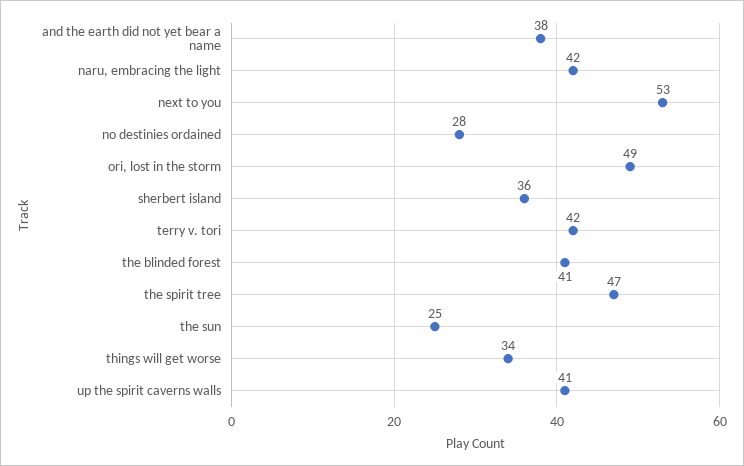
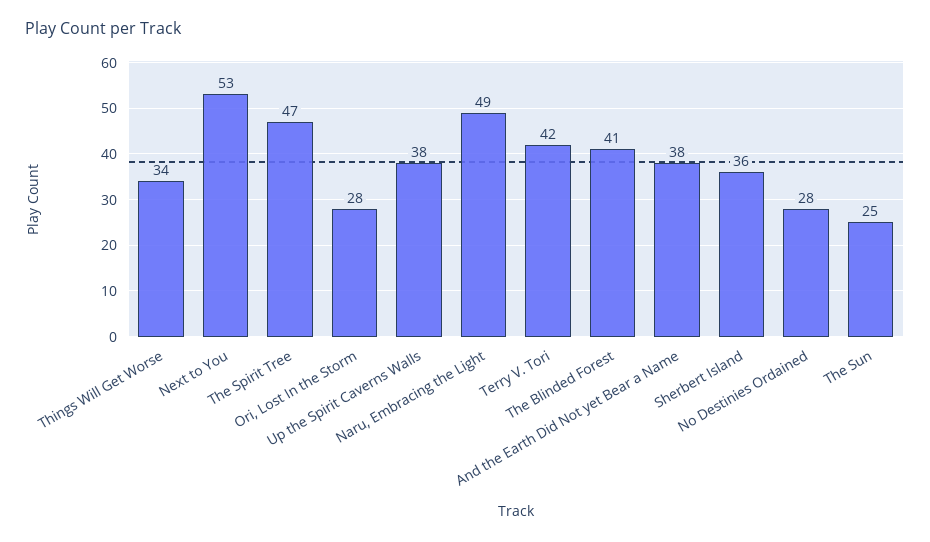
naru, embracing the light: 42 -> 49
ori, lost in the storm: 49 -> 28
up the spirit caverns walls: 41 -> 38

